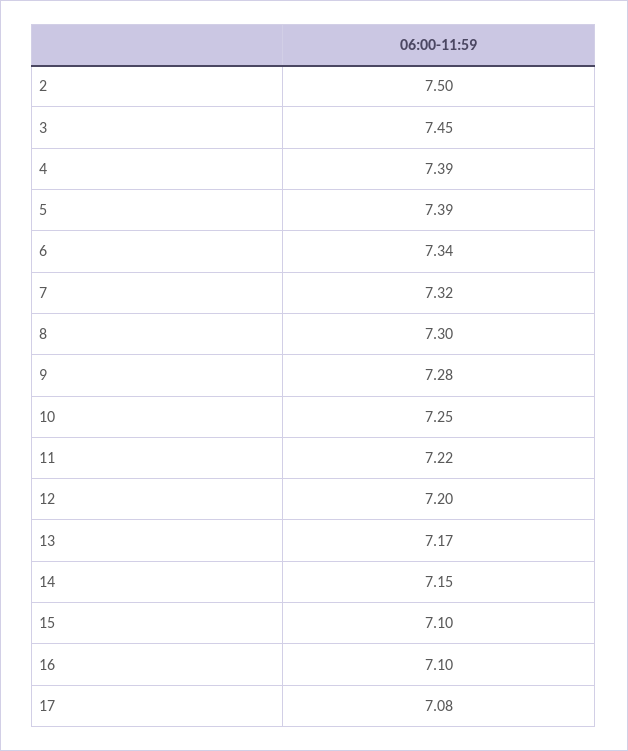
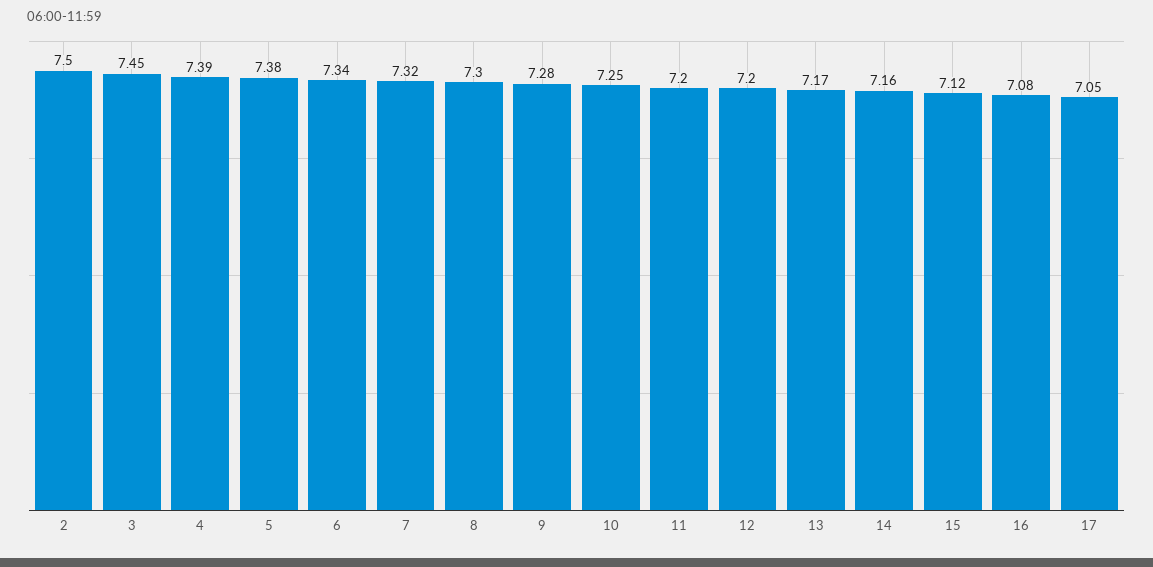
5: 7.39 -> 7.38
11: 7.22 -> 7.2
14: 7.15 -> 7.16
15: 7.1 -> 7.12
16: 7.1 -> 7.08
17: 7.08 -> 7.05

